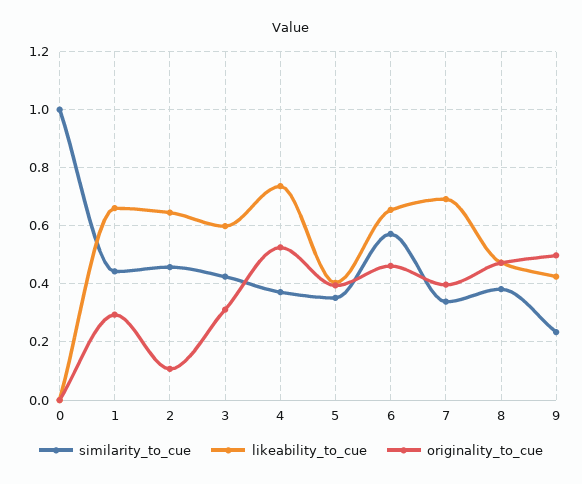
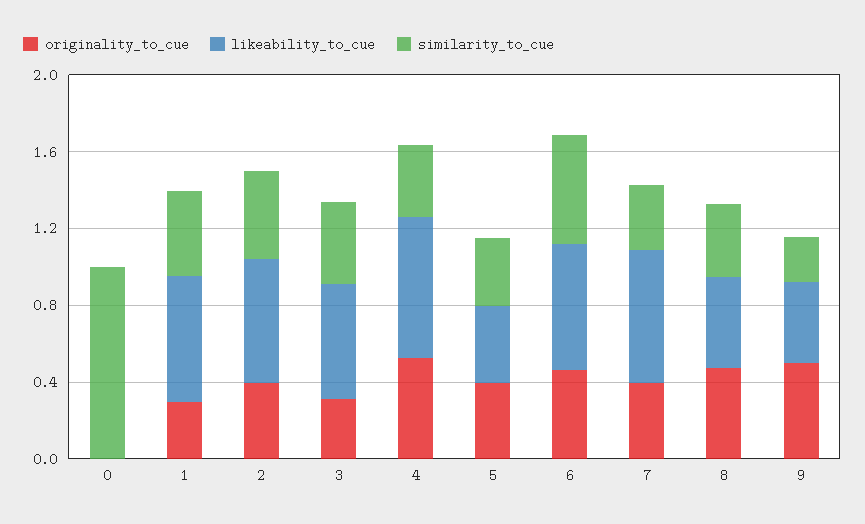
originality_to_cue, 2: 0.1 -> 0.4

